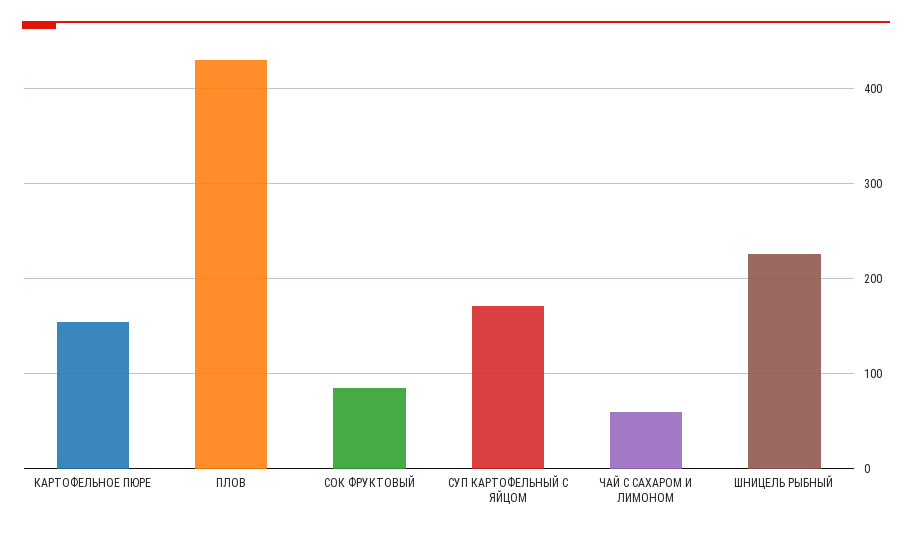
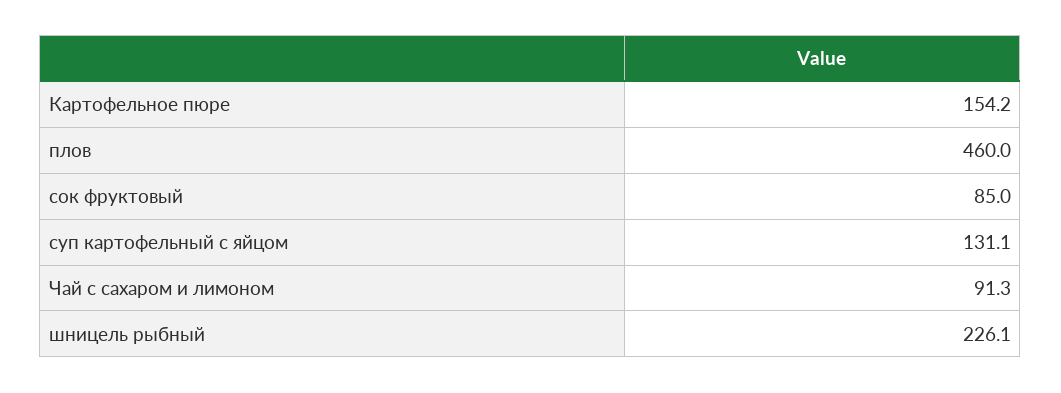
ПЛОВ: 430 -> 460
СУП КАРТОФЕЛЬНЫЙ С ЯЙЦОМ: 170 -> 131.1
ЧАЙ С САХАРОМ И ЛИМОНОМ: 60 -> 91.3

